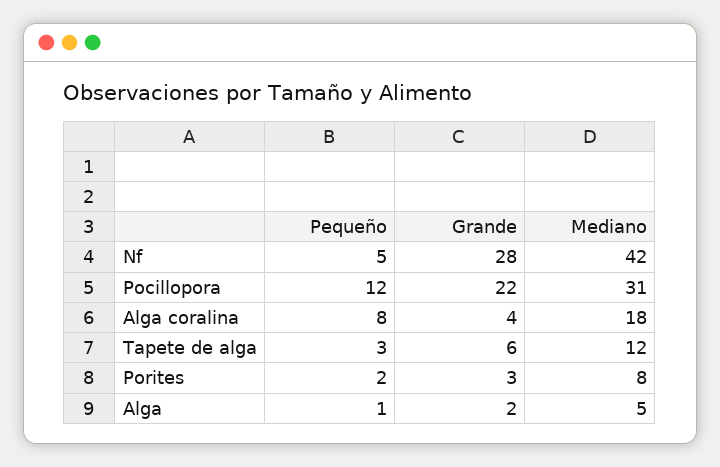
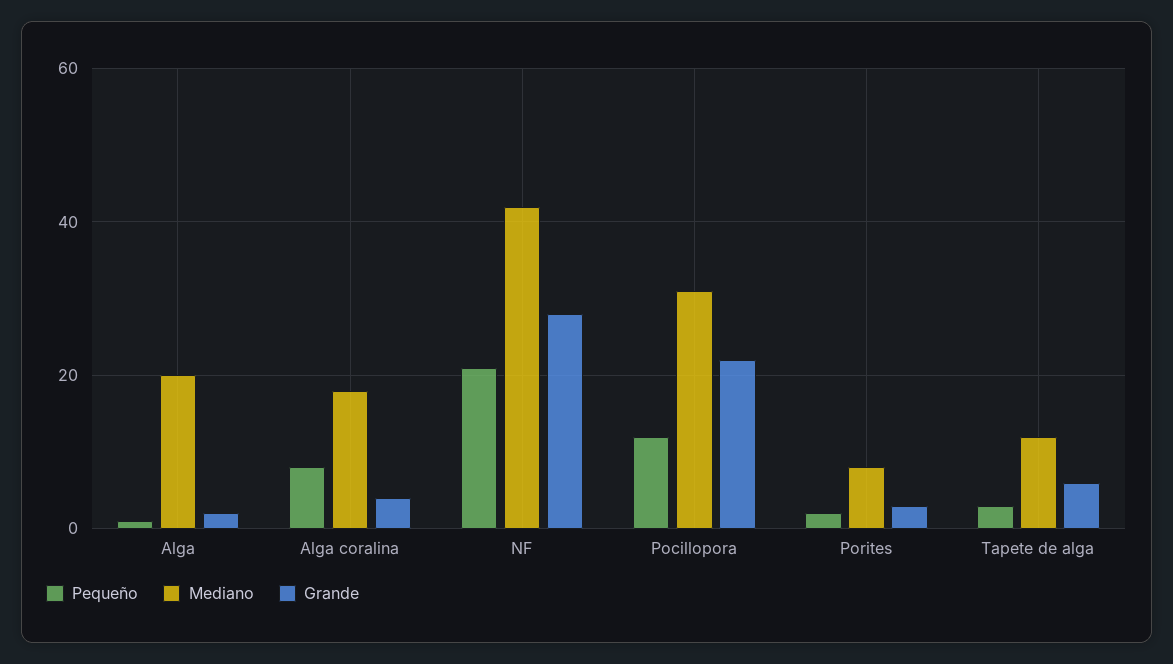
Pequeño, Nf: 5 -> 20
Mediano, Alga: 5 -> 20

